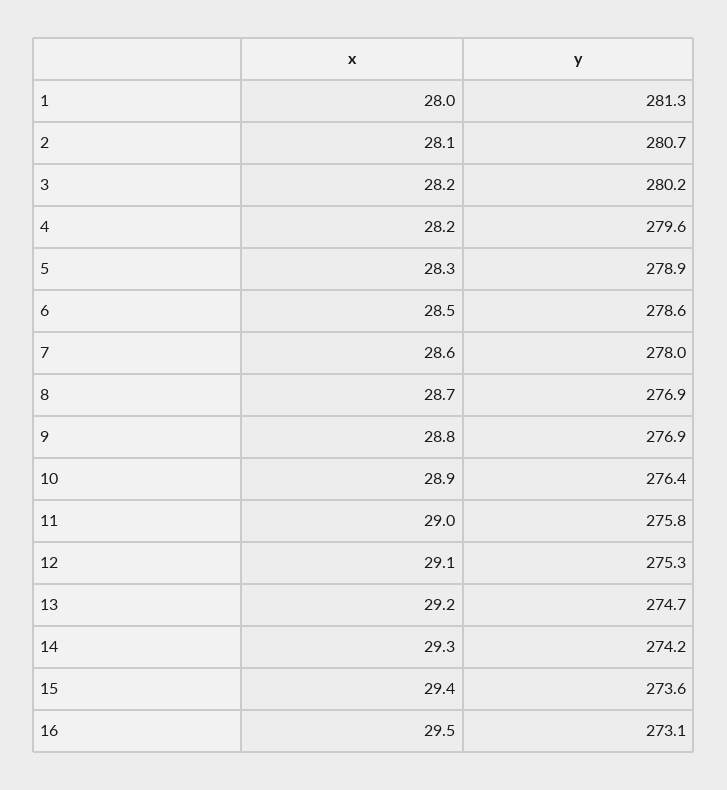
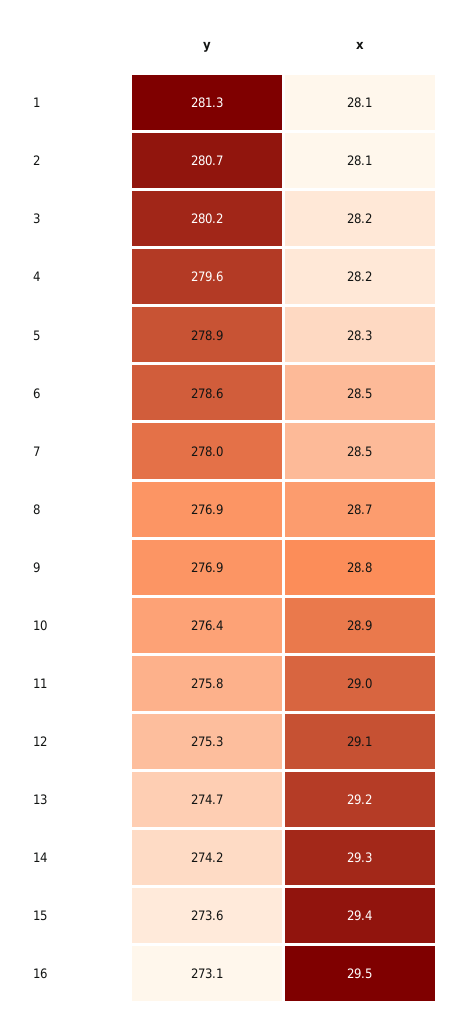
x, 1: 28 -> 28.1
x, 7: 28.6 -> 28.5

